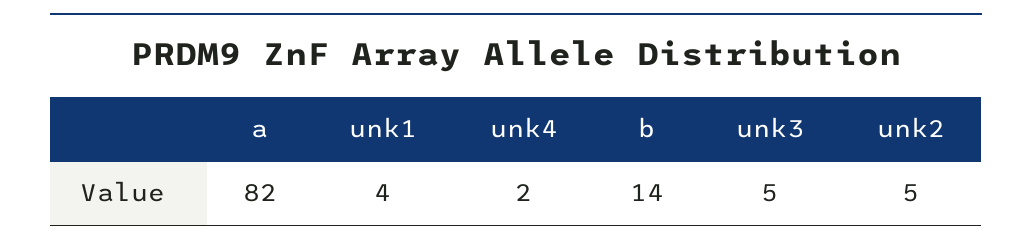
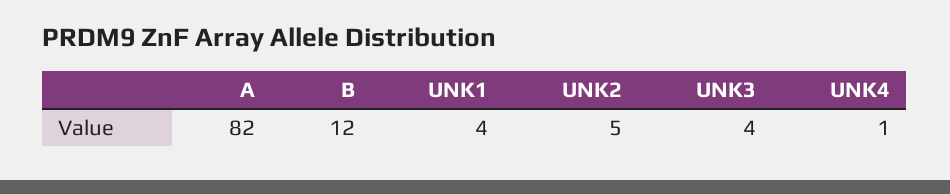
unk4: 2 -> 1
b: 14 -> 12
unk3: 5 -> 4

